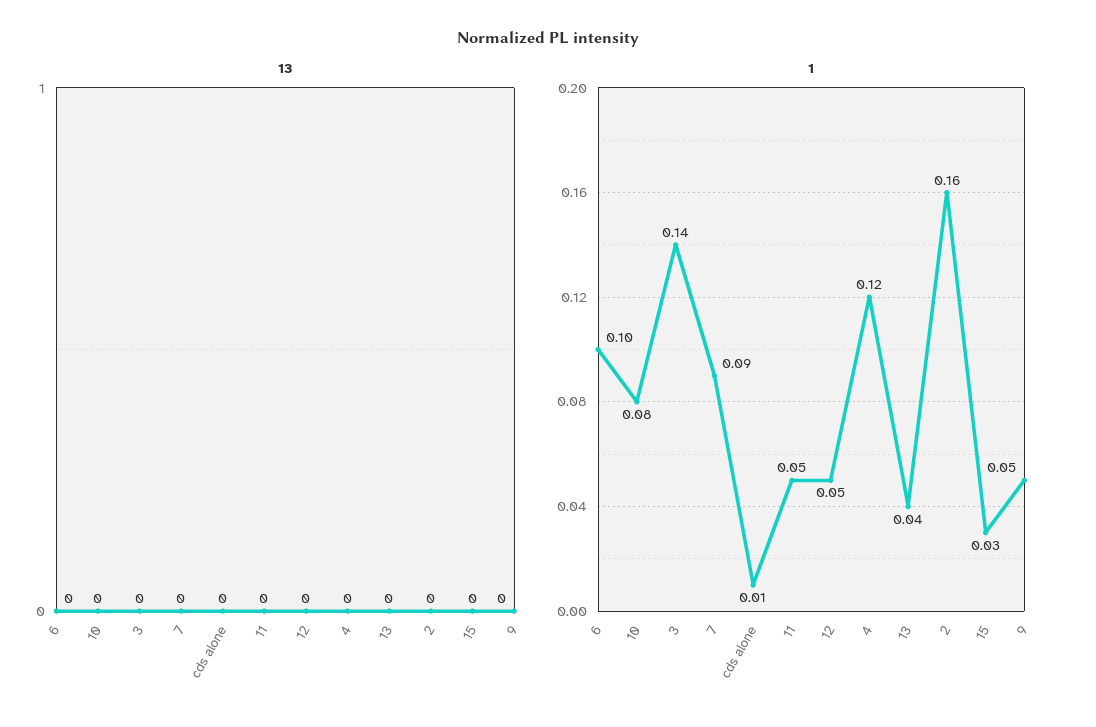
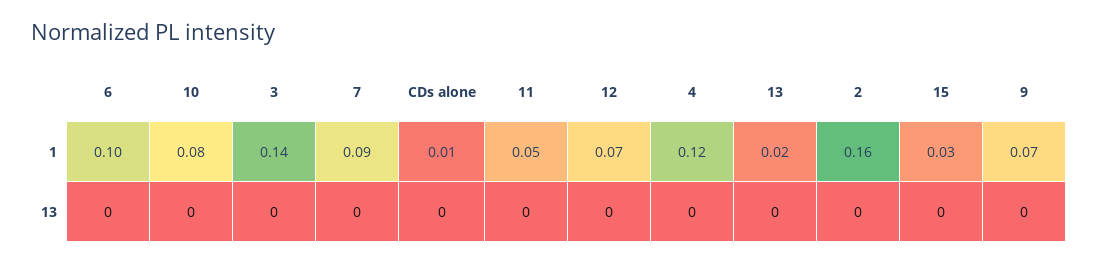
1, 12: 0.05 -> 0.07
1, 13: 0.04 -> 0.02
1, 9: 0.05 -> 0.07

